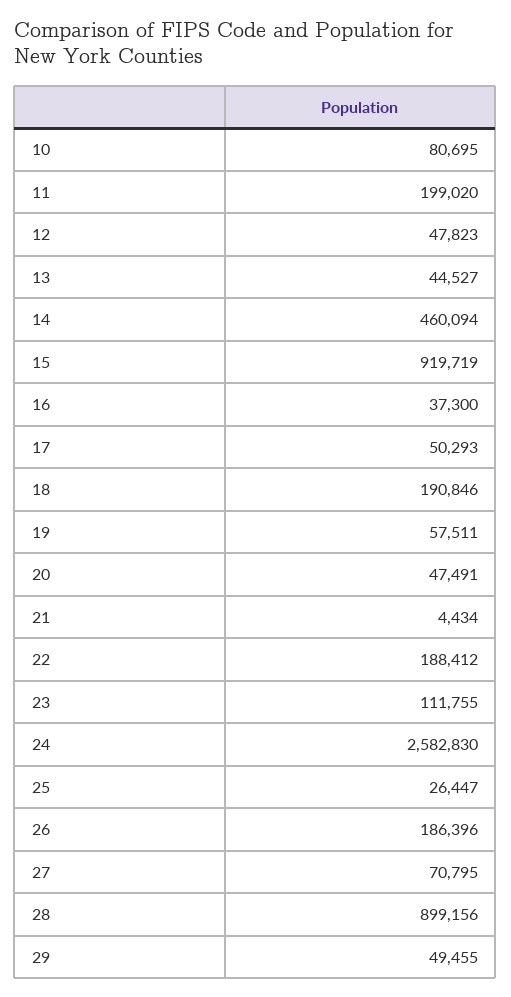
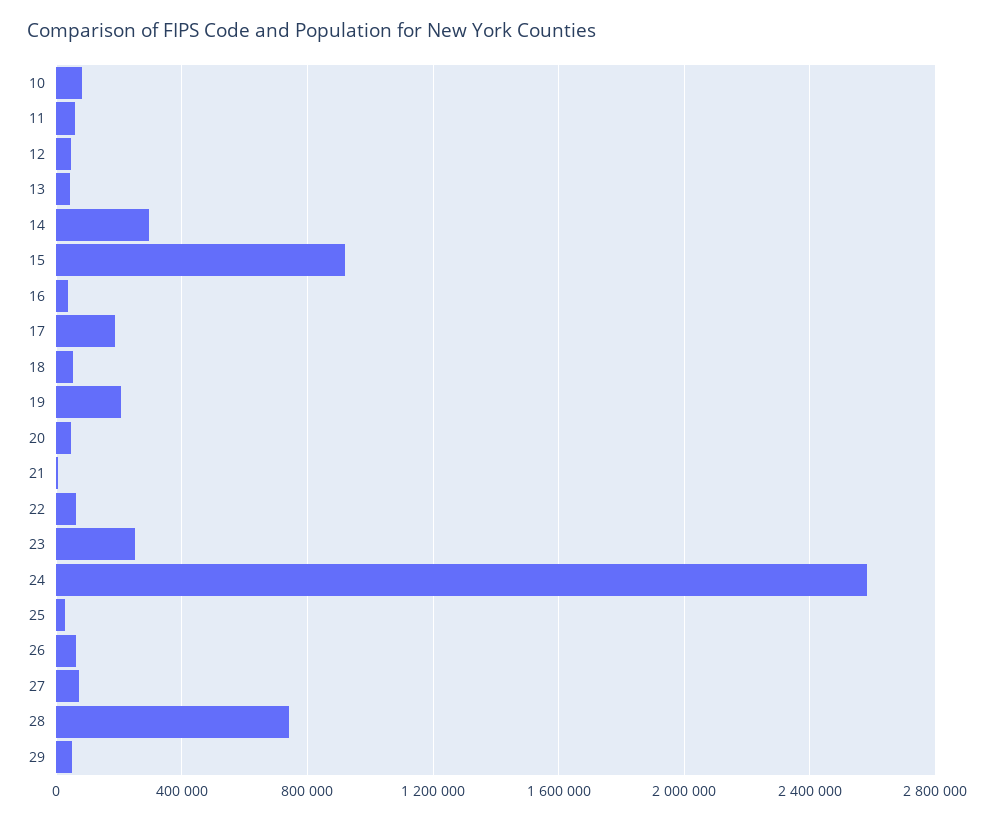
11: 199020 -> 50000
14: 460094 -> 300000
17: 50293 -> 200000
18: 190846 -> 50000
19: 57511 -> 200000
22: 188412 -> 50000
23: 111755 -> 250000
26: 186396 -> 50000
28: 899156 -> 750000

